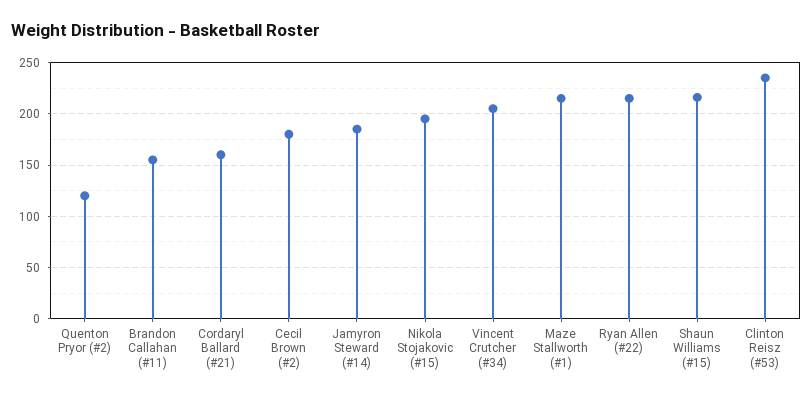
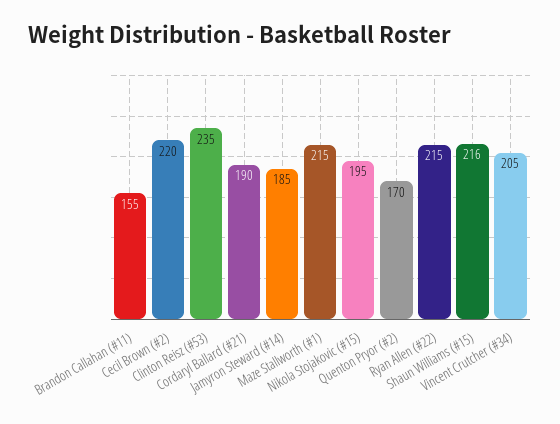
Quenton Pryor (#2): 120 -> 170
Cordaryl Ballard (#21): 160 -> 190
Cecil Brown (#2): 180 -> 220

